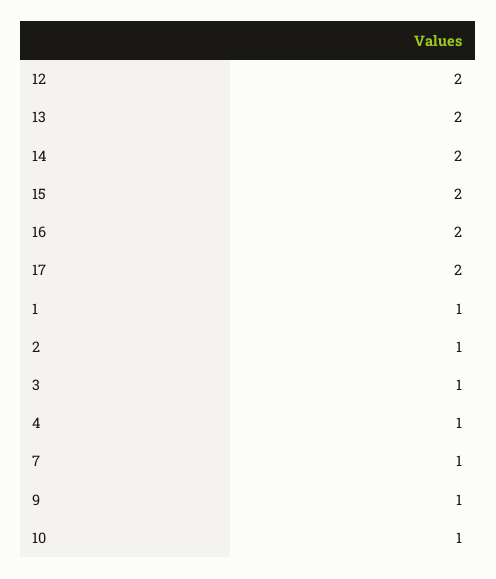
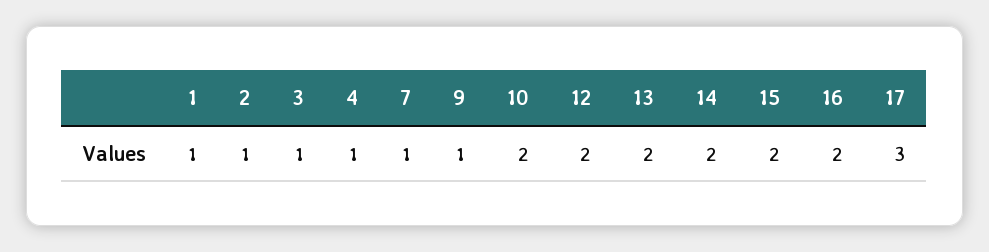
17: 2 -> 3
10: 1 -> 2

